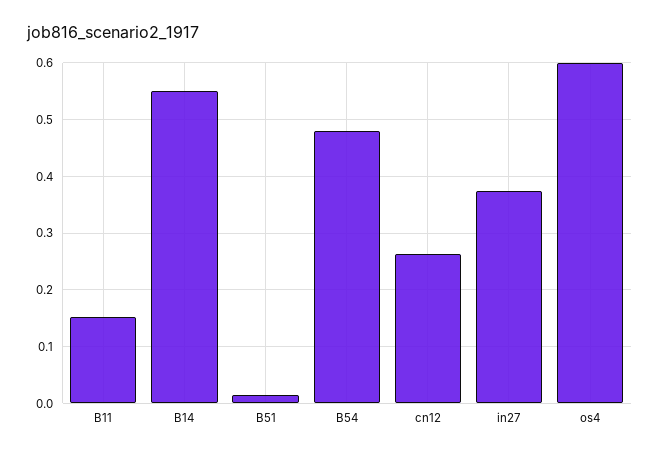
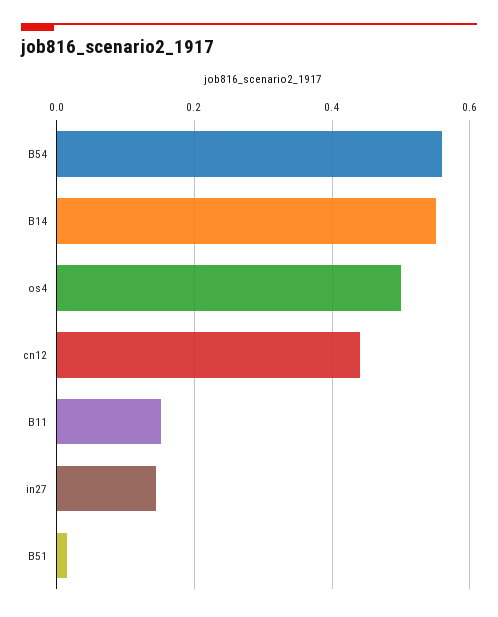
B54: 0.48 -> 0.56
cn12: 0.26 -> 0.44
in27: 0.38 -> 0.14
os4: 0.6 -> 0.5

